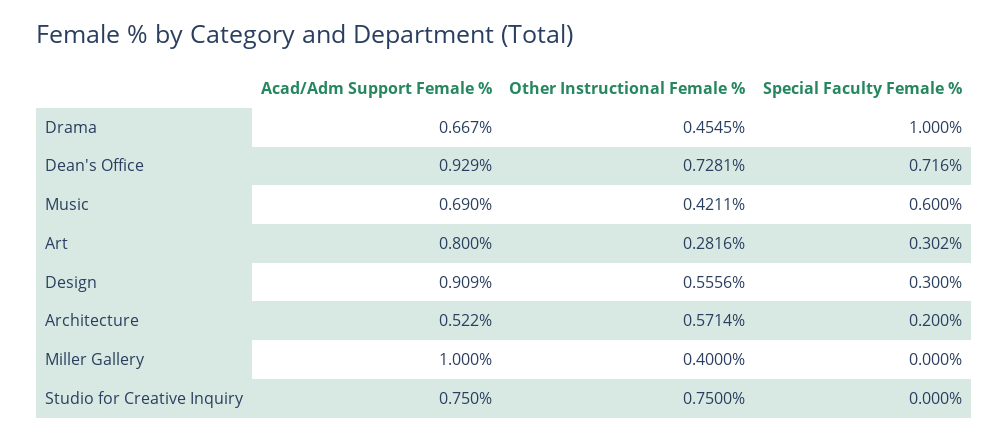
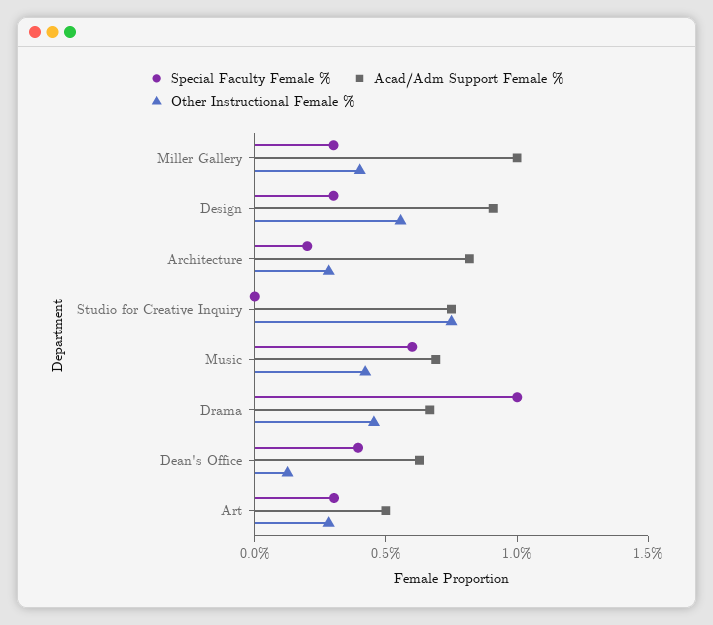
Acad/Adm Support Female %, Dean's Office: 0.929 -> 0.6
Other Instructional Female %, Dean's Office: 0.7281 -> 0.1
Special Faculty Female %, Dean's Office: 0.716 -> 0.4
Acad/Adm Support Female %, Art: 0.8 -> 0.5
Acad/Adm Support Female %, Architecture: 0.522 -> 0.8
Other Instructional Female %, Architecture: 0.5714 -> 0.3
Special Faculty Female %, Miller Gallery: 0 -> 0.3

